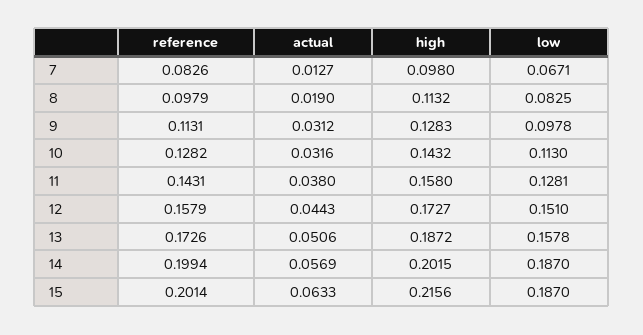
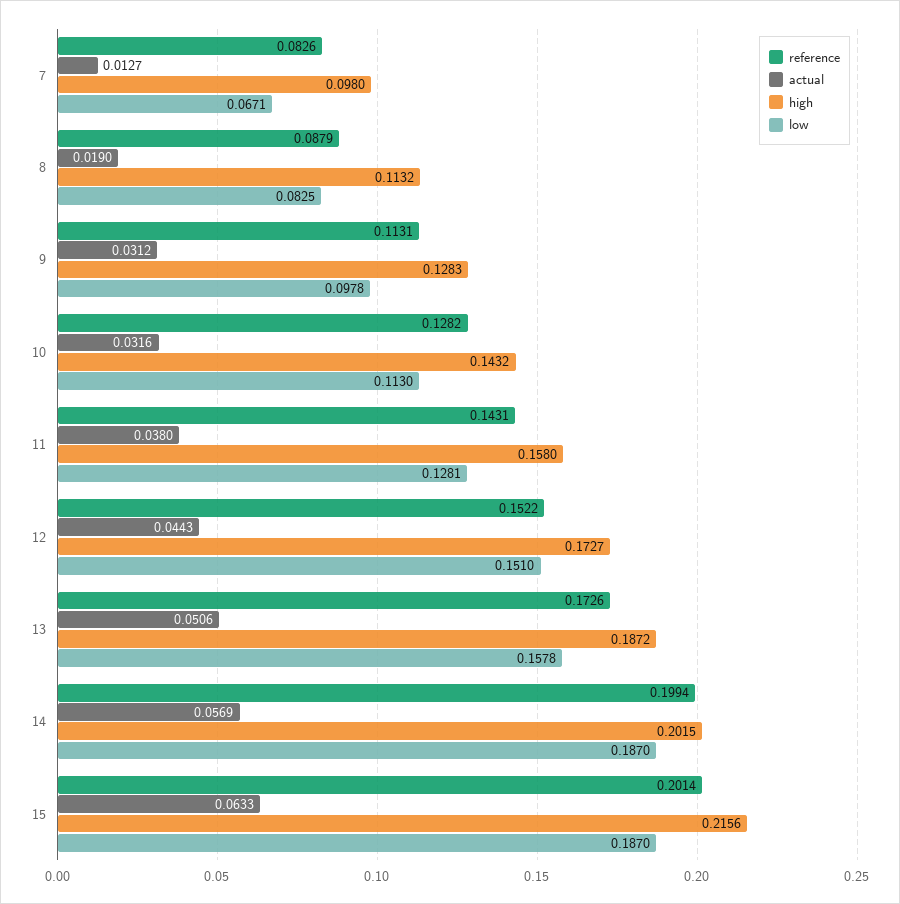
reference, 8: 0.0979 -> 0.0879
reference, 12: 0.1579 -> 0.1522

